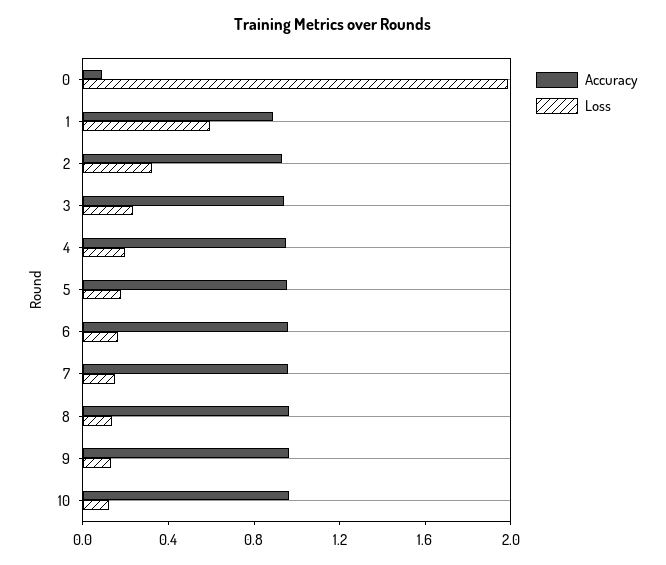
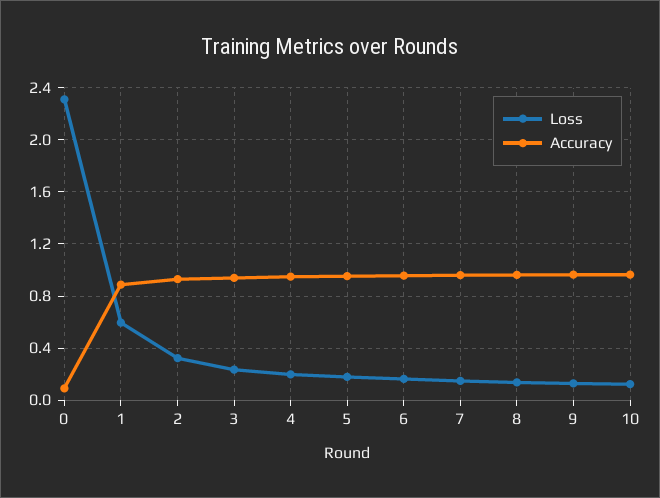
Loss, 0: 2 -> 2.3

